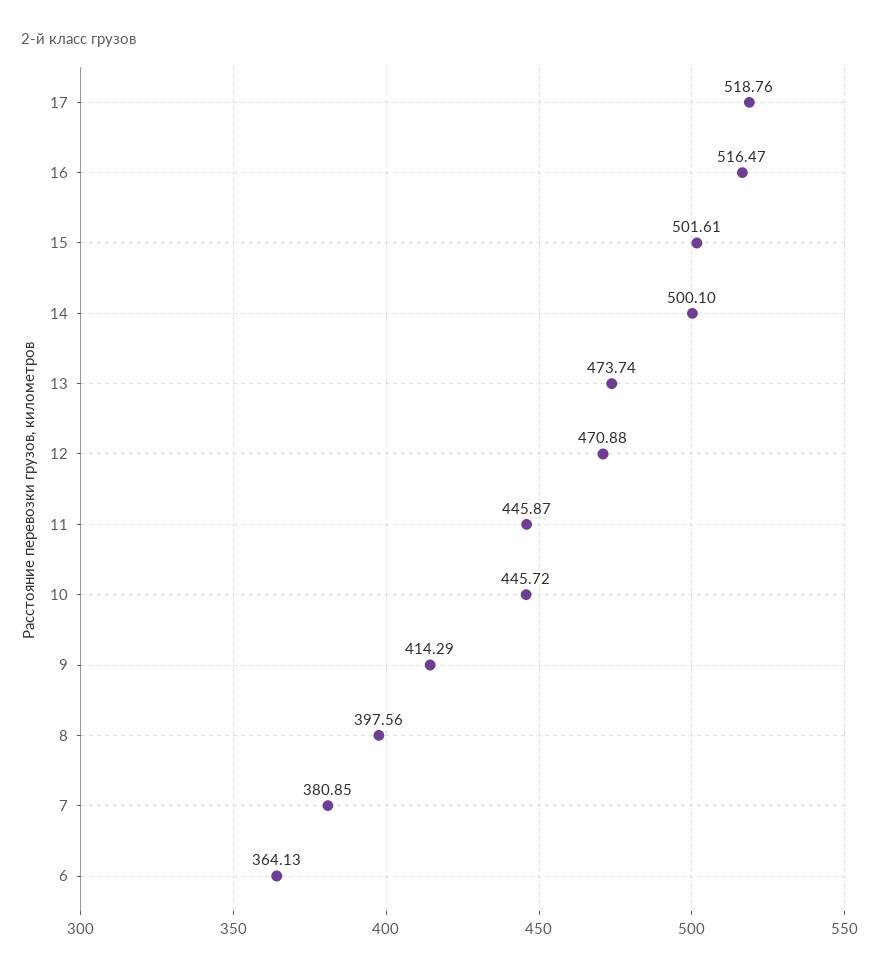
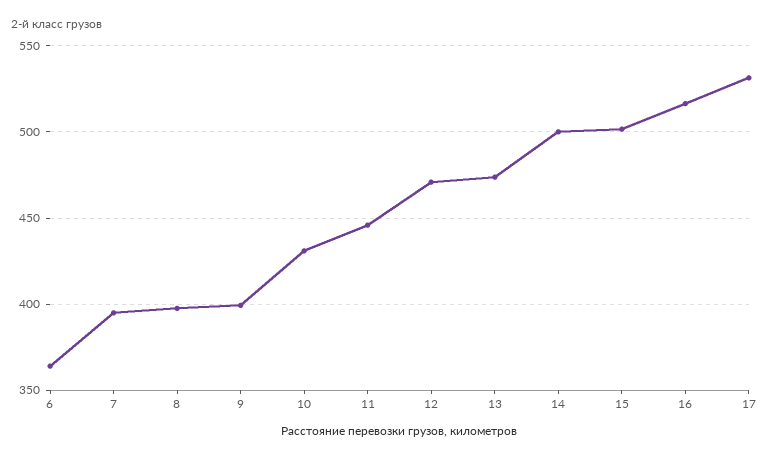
17: 518.76 -> 530
10: 445.72 -> 430
9: 414.29 -> 400
7: 380.85 -> 395

